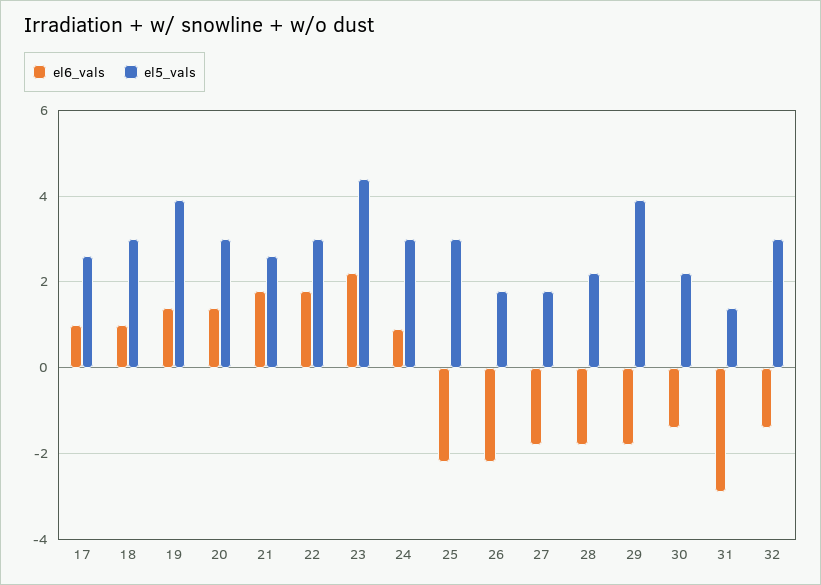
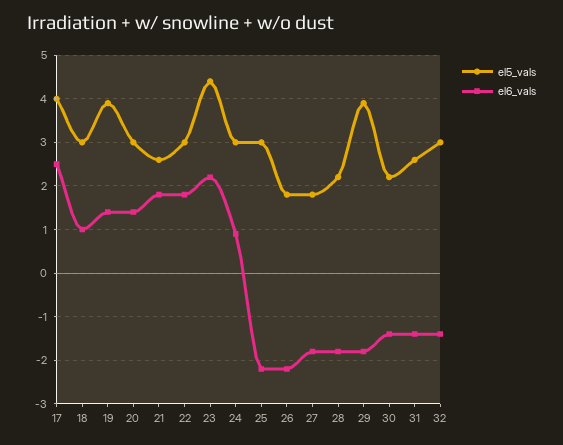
el6_vals, 17: 1 -> 2.5
el5_vals, 17: 2.5 -> 4
el6_vals, 31: -3 -> -1.5
el5_vals, 31: 1.5 -> 2.5

